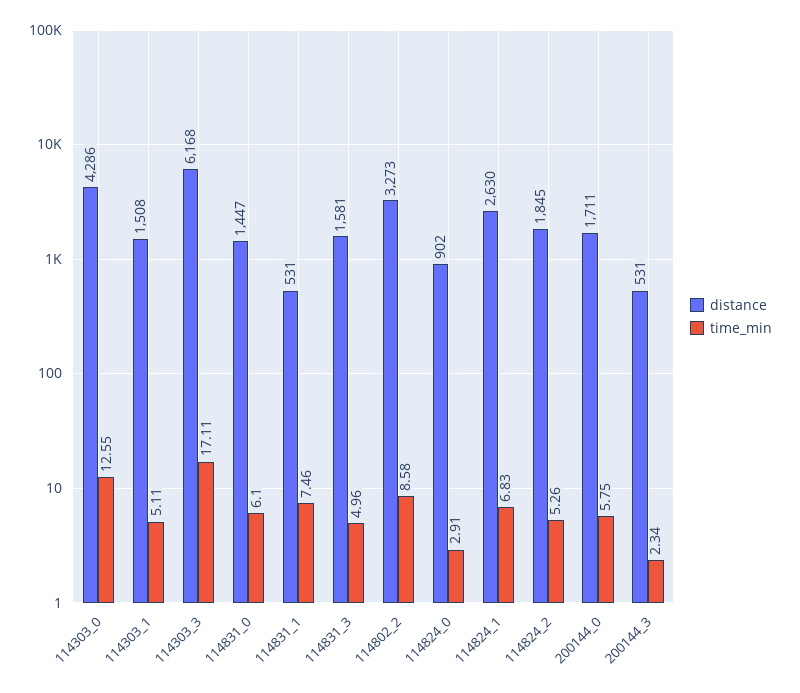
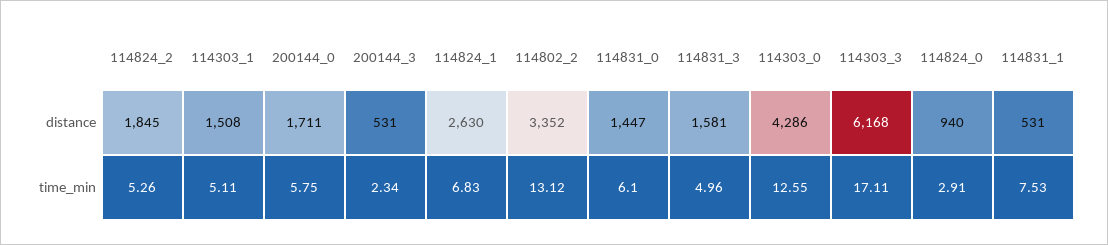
time_min, 114831_1: 7.46 -> 7.53
distance, 114802_2: 3273 -> 3352
time_min, 114802_2: 8.58 -> 13.12
distance, 114824_0: 902 -> 940

